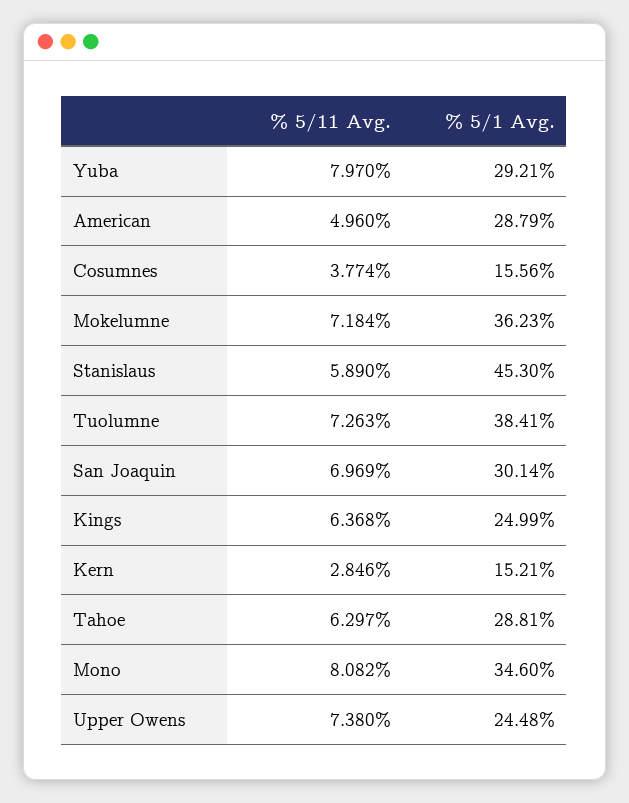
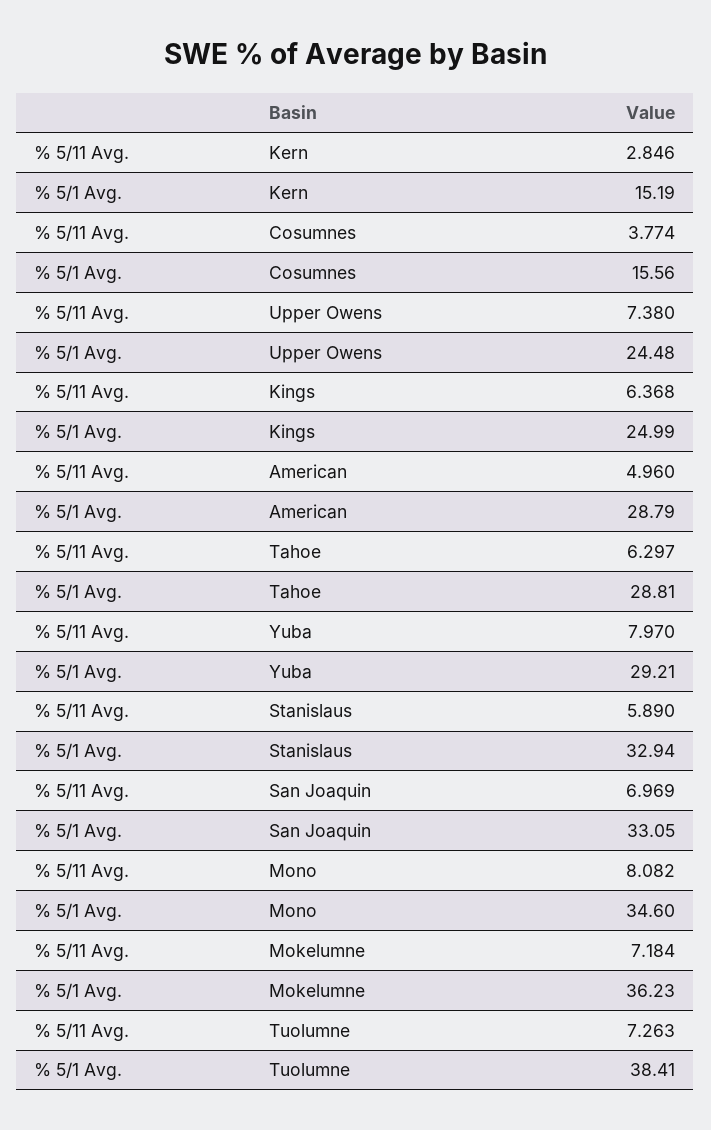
% 5/1 Avg., Stanislaus: 45.3 -> 32.94
% 5/1 Avg., San Joaquin: 30.14 -> 33.05
% 5/1 Avg., Kern: 15.21 -> 15.19

